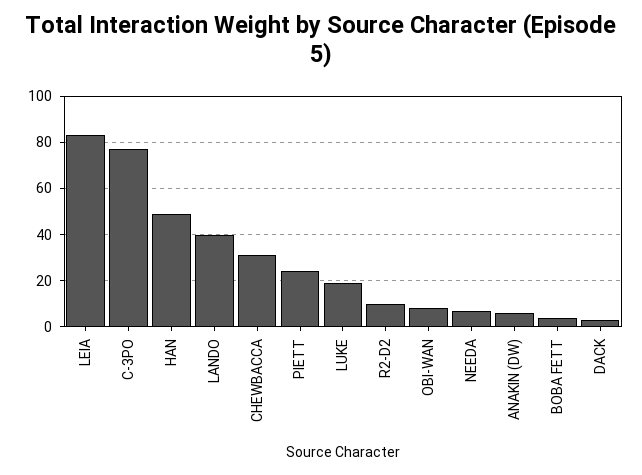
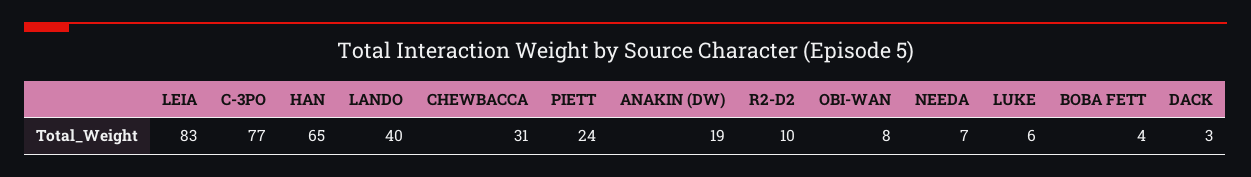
HAN: 50 -> 65
LUKE: 20 -> 6
ANAKIN (DW): 5 -> 19

